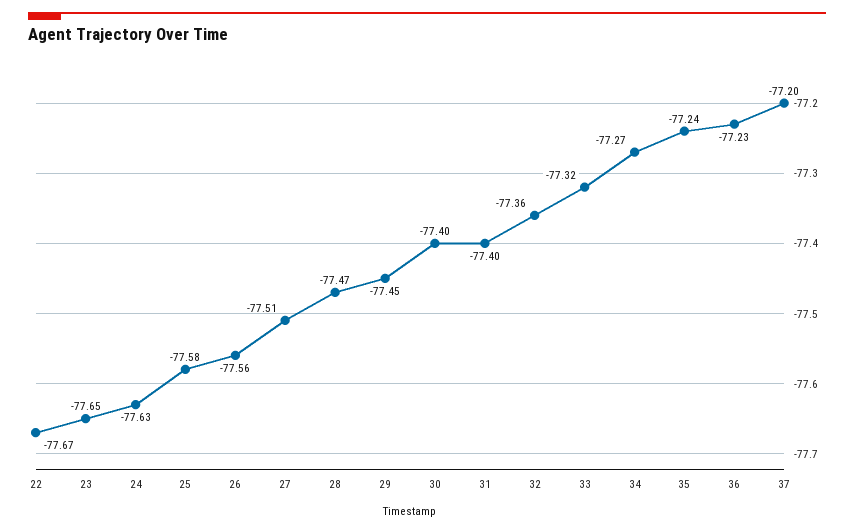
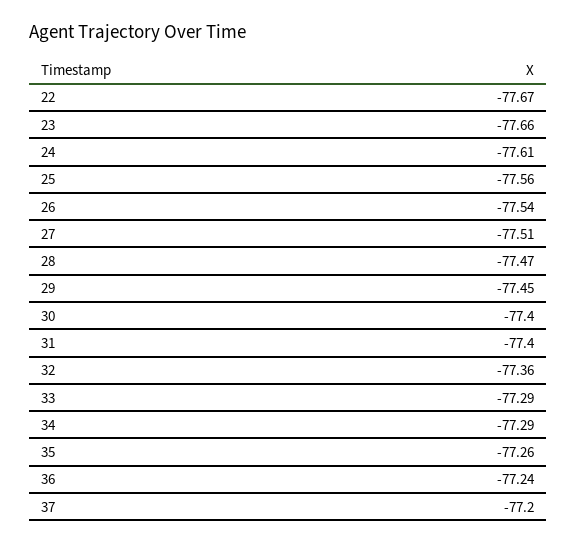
23: -77.65 -> -77.66
24: -77.63 -> -77.61
25: -77.58 -> -77.56
26: -77.56 -> -77.54
33: -77.32 -> -77.29
34: -77.27 -> -77.29
35: -77.24 -> -77.26
36: -77.23 -> -77.24

